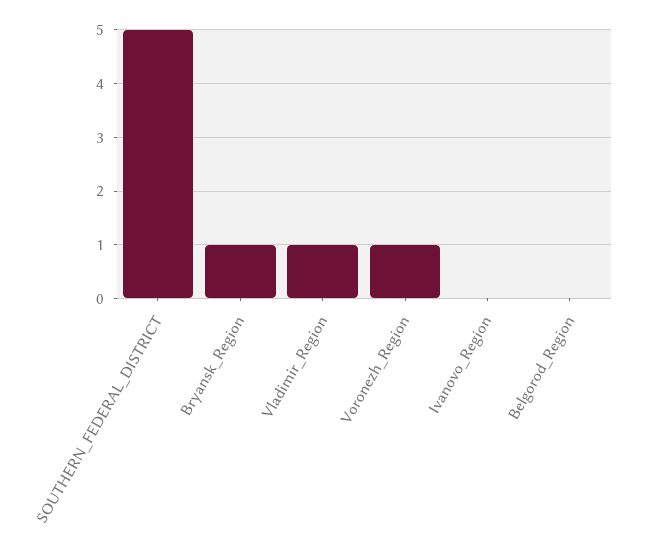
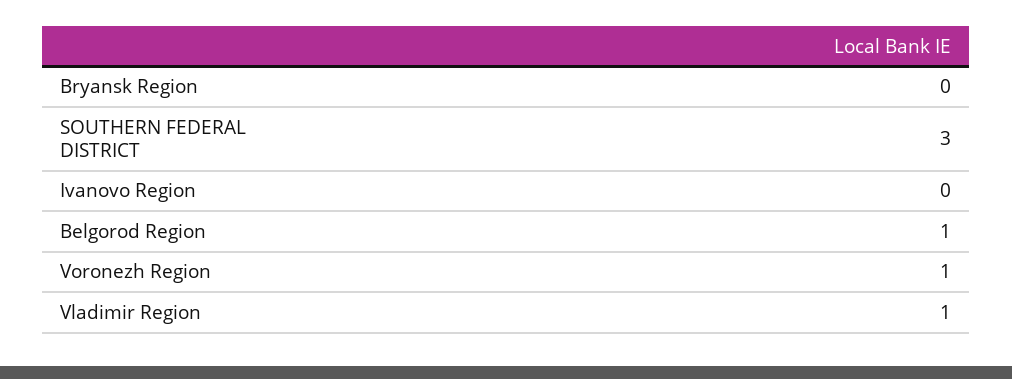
SOUTHERN_FEDERAL_DISTRICT: 5 -> 3
Bryansk_Region: 1 -> 0
Belgorod_Region: 0 -> 1

